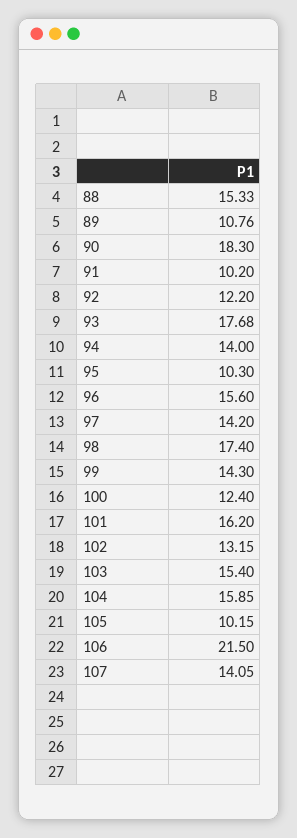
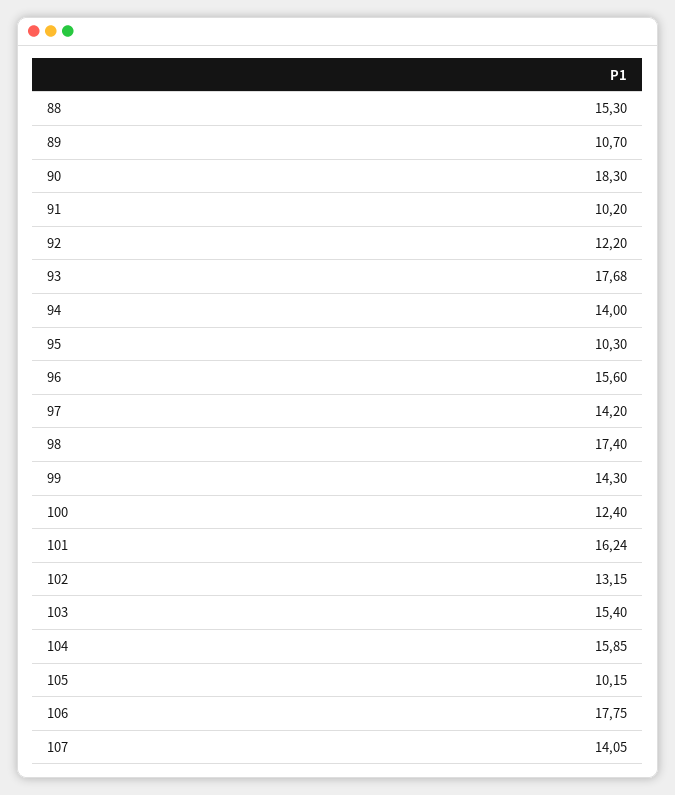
88: 15.33 -> 15.3
89: 10.76 -> 10.7
101: 16.2 -> 16.24
106: 21.5 -> 17.75

